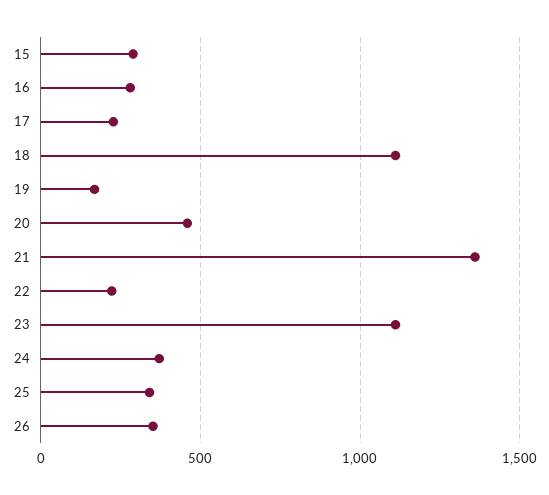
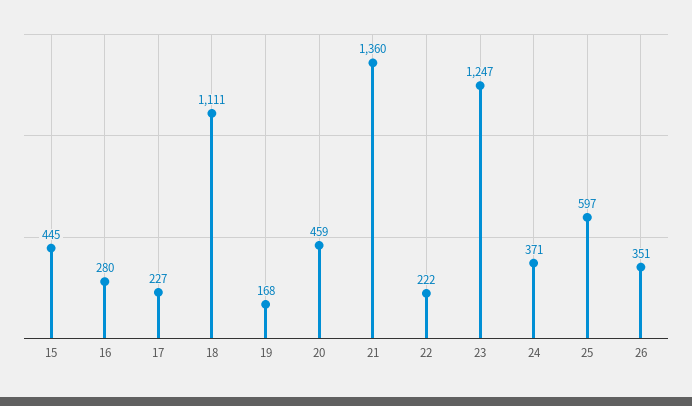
15: 300 -> 445
23: 1100 -> 1247
25: 350 -> 597

